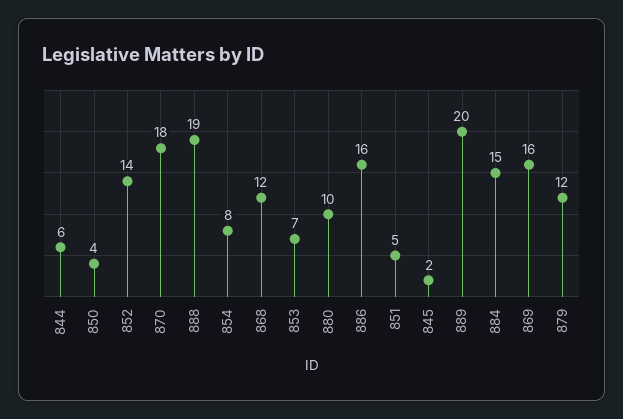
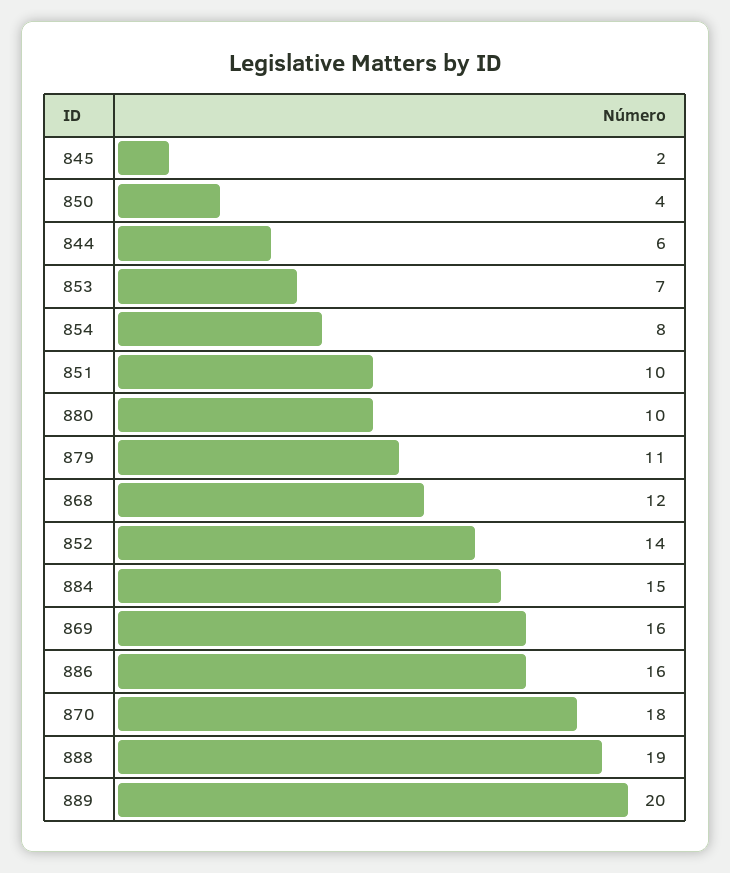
851: 5 -> 10
879: 12 -> 11

